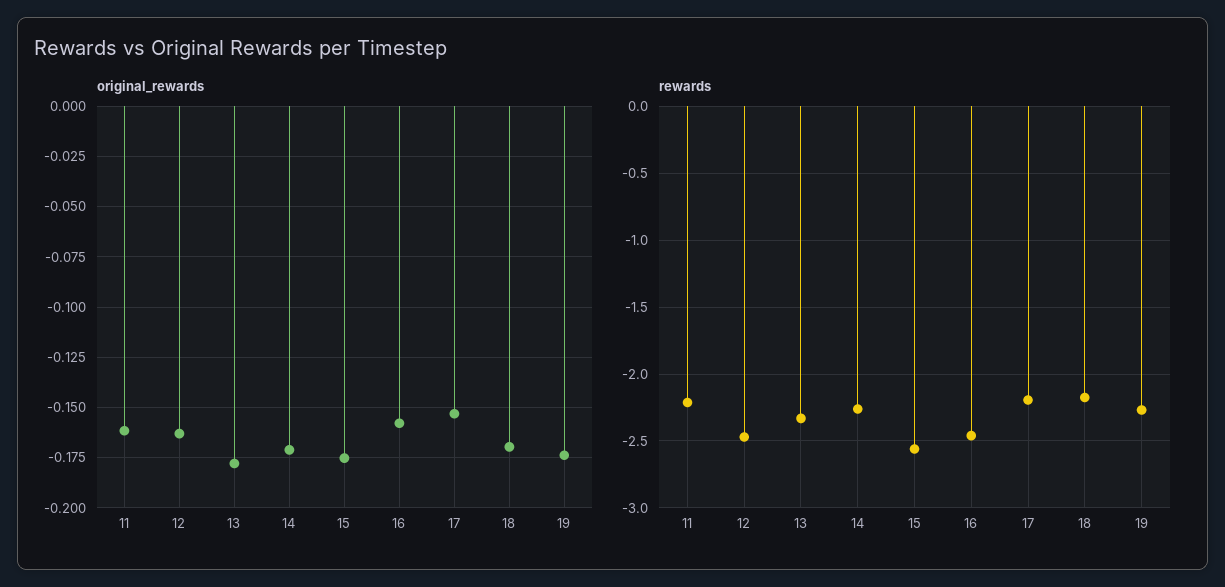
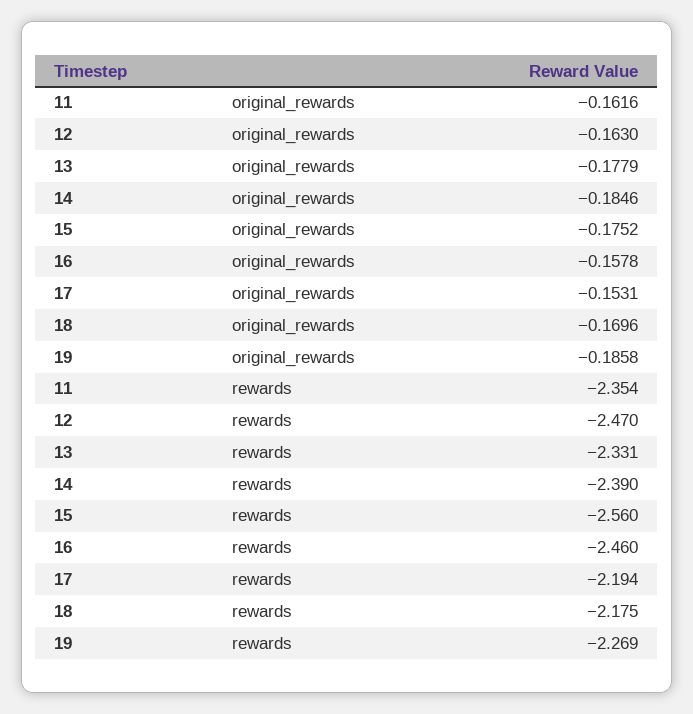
original_rewards, 14: -0.17 -> -0.1846
original_rewards, 19: -0.175 -> -0.1858
rewards, 11: -2.2 -> -2.354
rewards, 14: -2.25 -> -2.39

